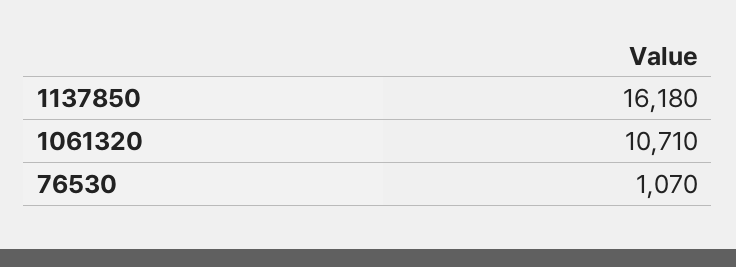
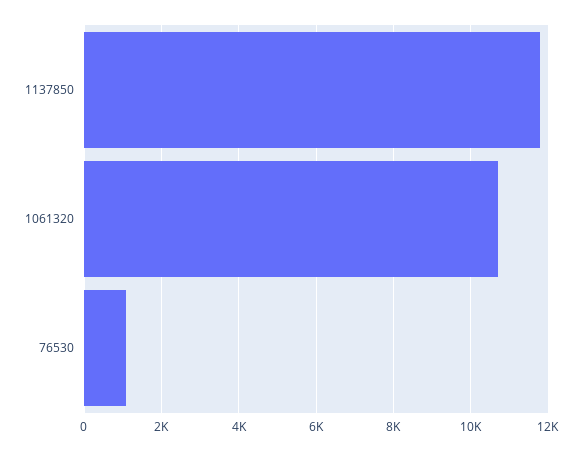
1137850: 16180 -> 11800

